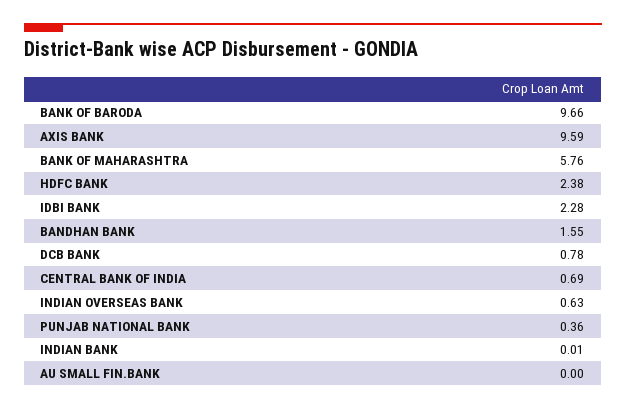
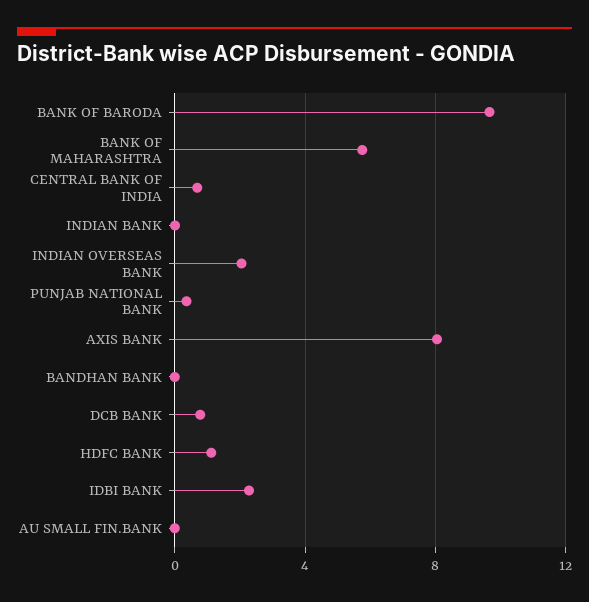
AXIS BANK: 9.59 -> 8
HDFC BANK: 2.38 -> 1
BANDHAN BANK: 1.55 -> 0
INDIAN OVERSEAS BANK: 0.63 -> 2

